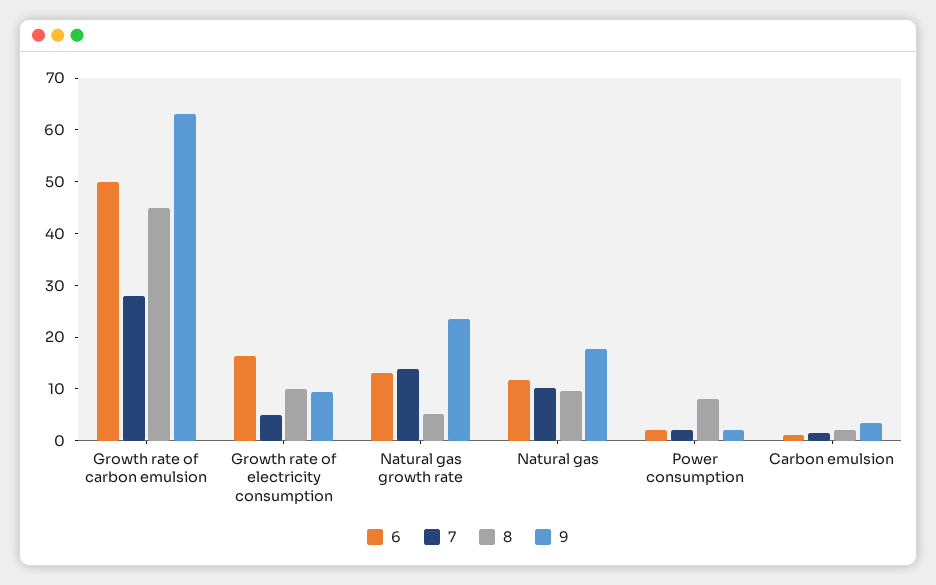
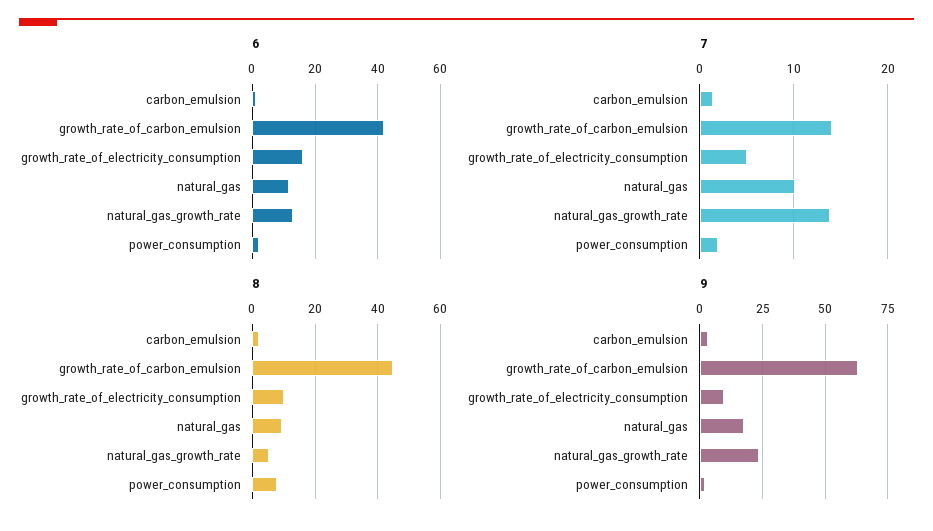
6, Growth rate of carbon emulsion: 50 -> 42
7, Growth rate of carbon emulsion: 28 -> 14

